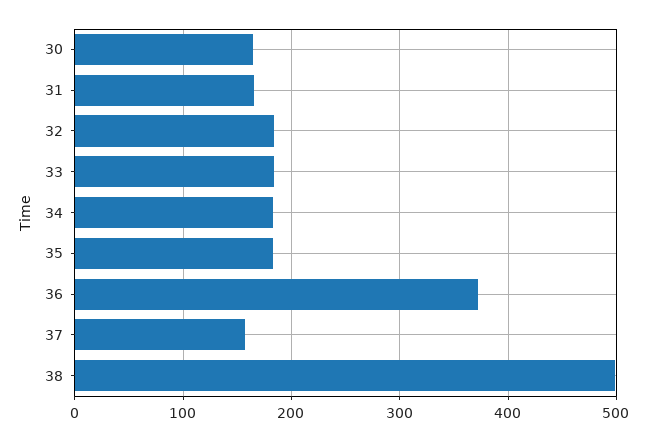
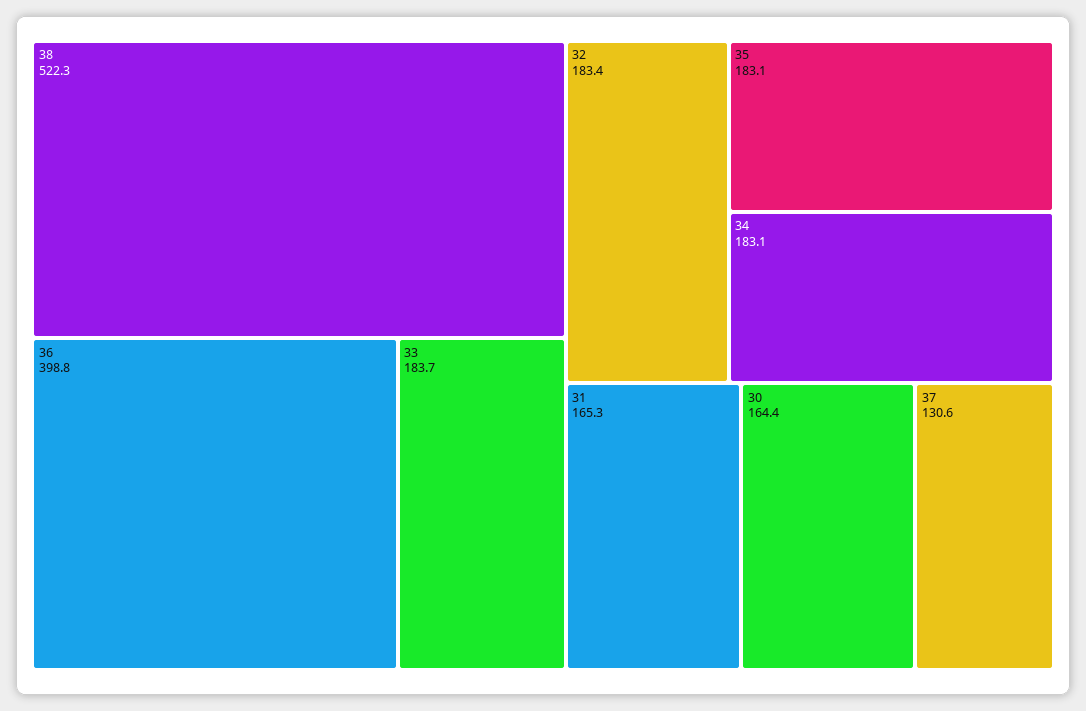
36: 370 -> 398.8
37: 160 -> 130.6
38: 500 -> 522.3

